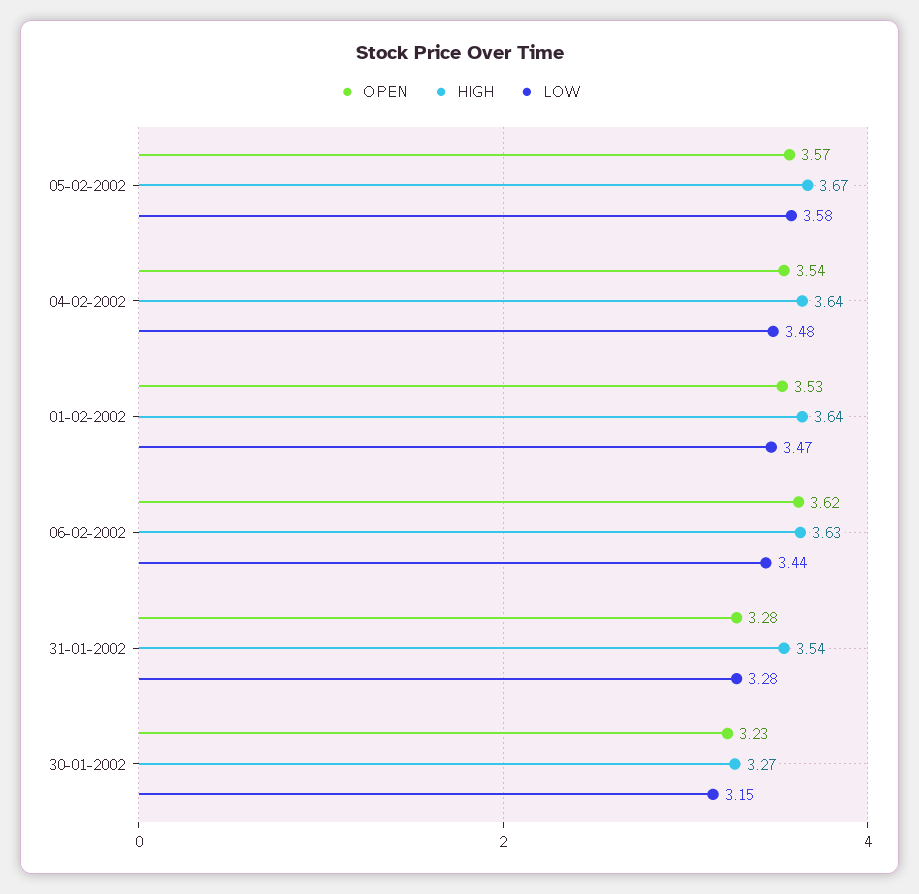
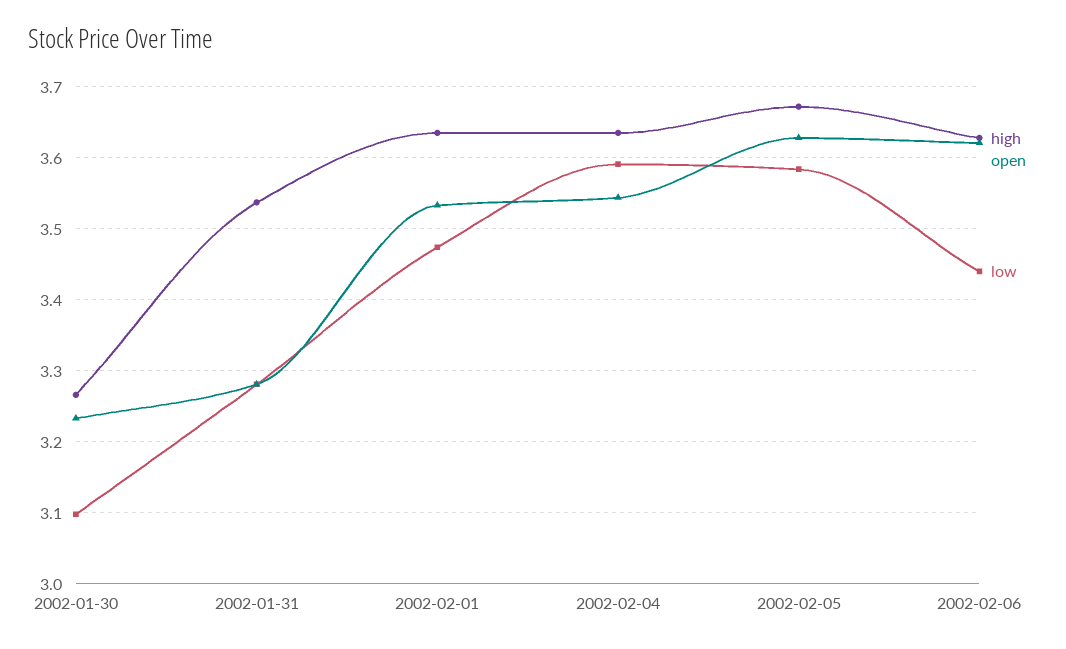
OPEN, 05-02-2002: 3.57 -> 3.63
LOW, 04-02-2002: 3.48 -> 3.59
LOW, 30-01-2002: 3.15 -> 3.1

